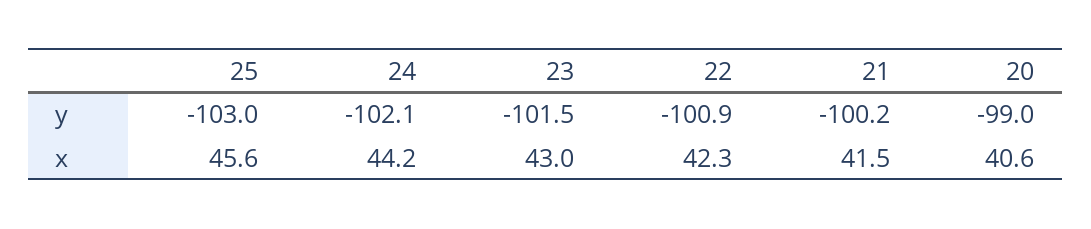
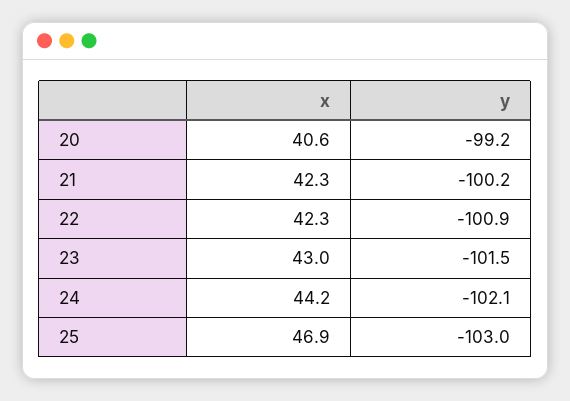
20, y: -99 -> -99.2
25, x: 45.6 -> 46.9
21, x: 41.5 -> 42.3

